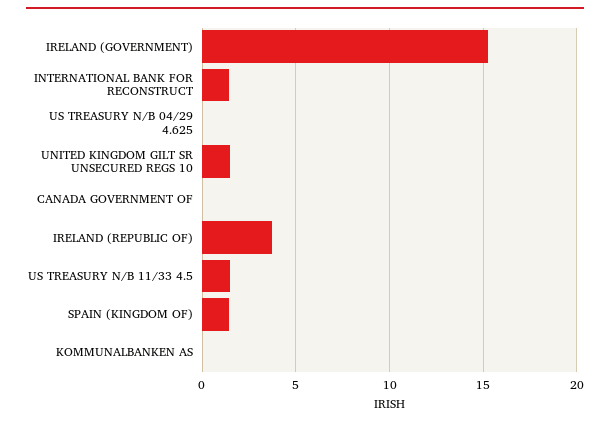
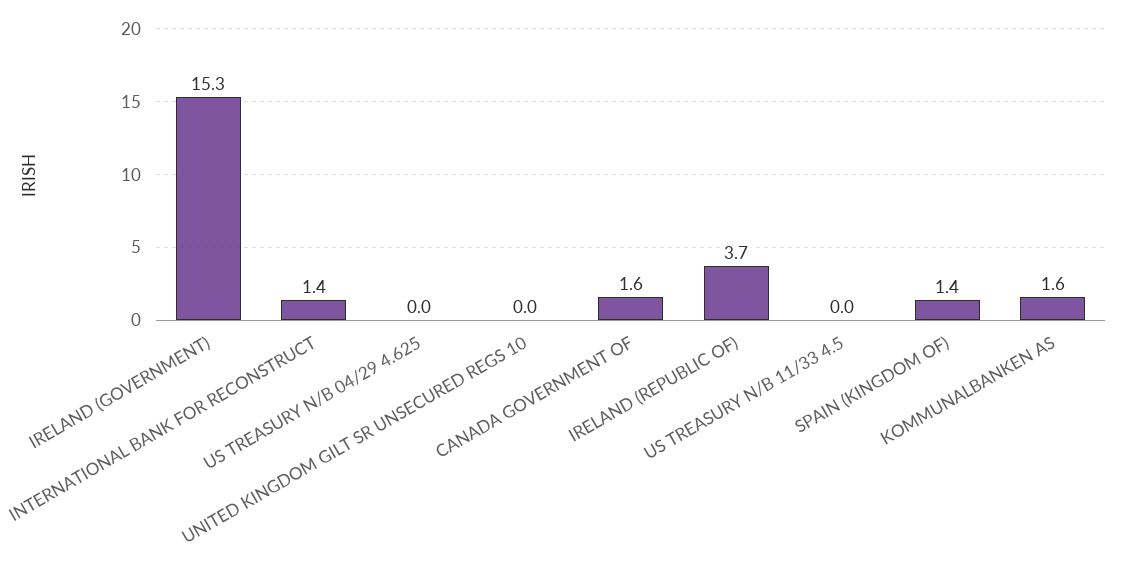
UNITED KINGDOM GILT SR UNSECURED REGS 10: 1.5 -> 0
CANADA GOVERNMENT OF: 0 -> 1.6
US TREASURY N/B 11/33 4.5: 1.5 -> 0
KOMMUNALBANKEN AS: 0 -> 1.6

